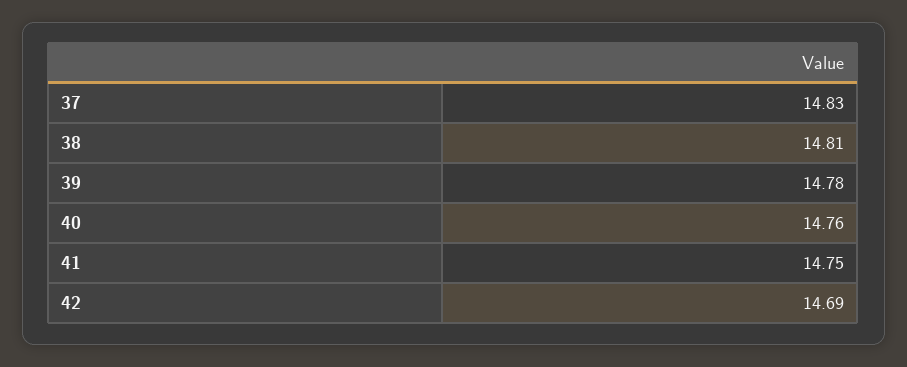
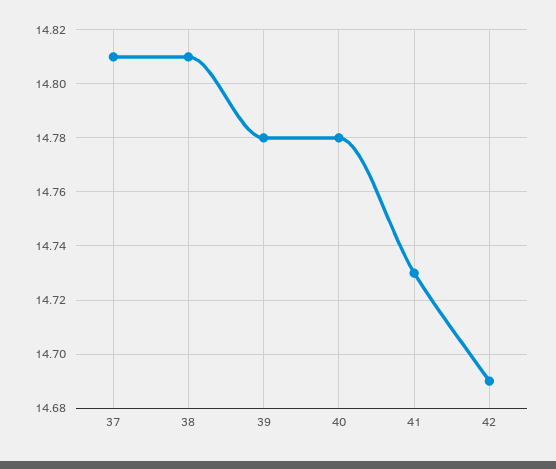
37: 14.83 -> 14.81
40: 14.76 -> 14.78
41: 14.75 -> 14.73

